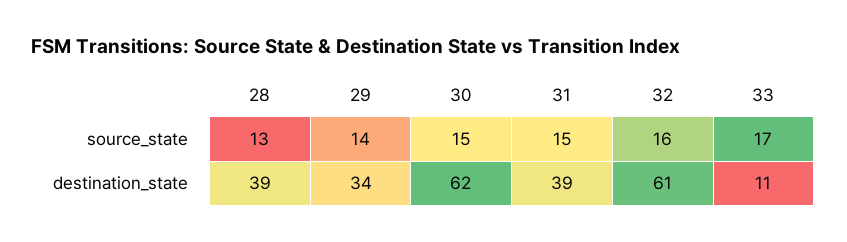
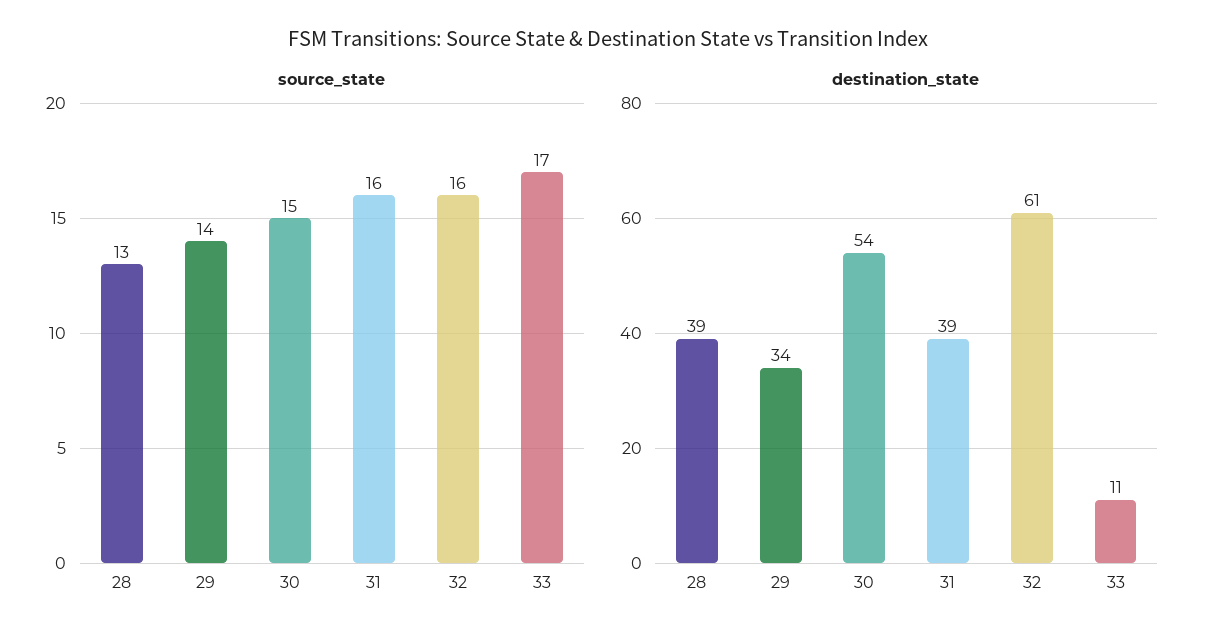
source_state, 31: 15 -> 16
destination_state, 30: 62 -> 54

